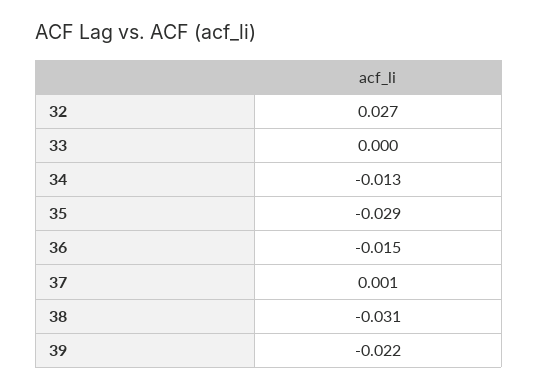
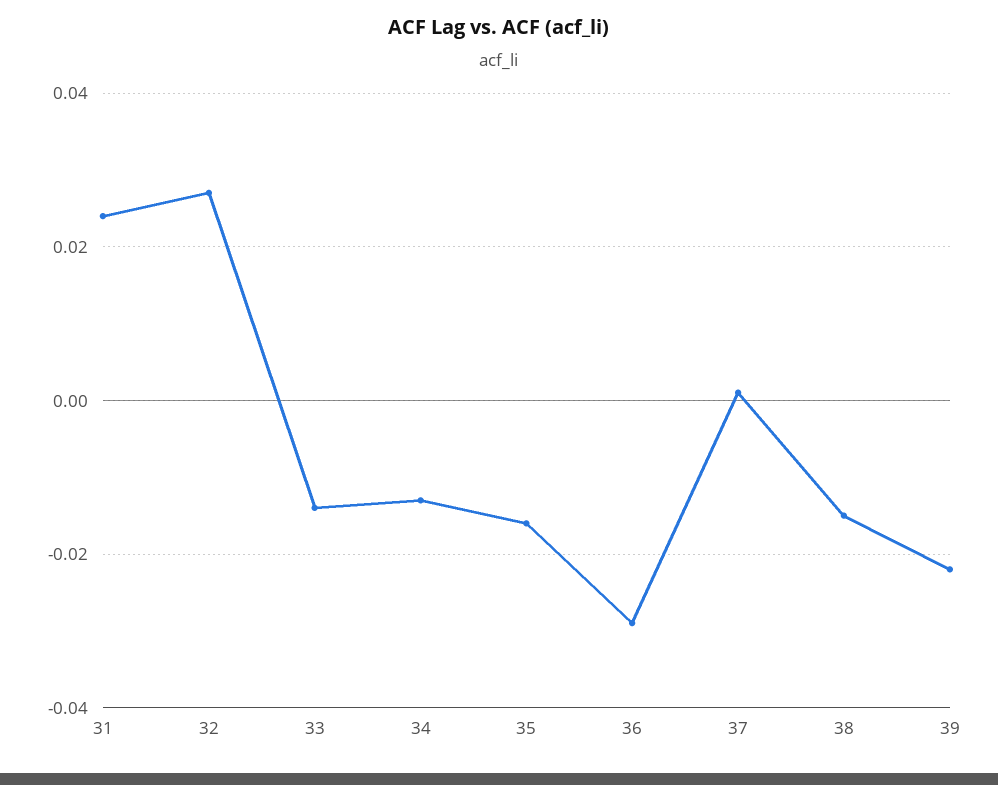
33: 0 -> -0.015
35: -0.029 -> -0.015
36: -0.015 -> -0.03
38: -0.031 -> -0.015
31: none -> 0.025

